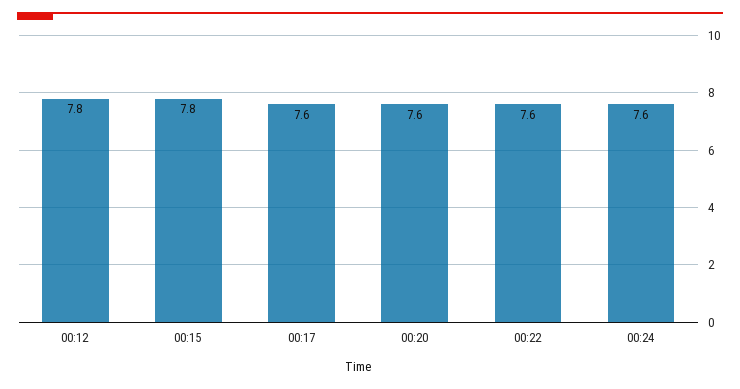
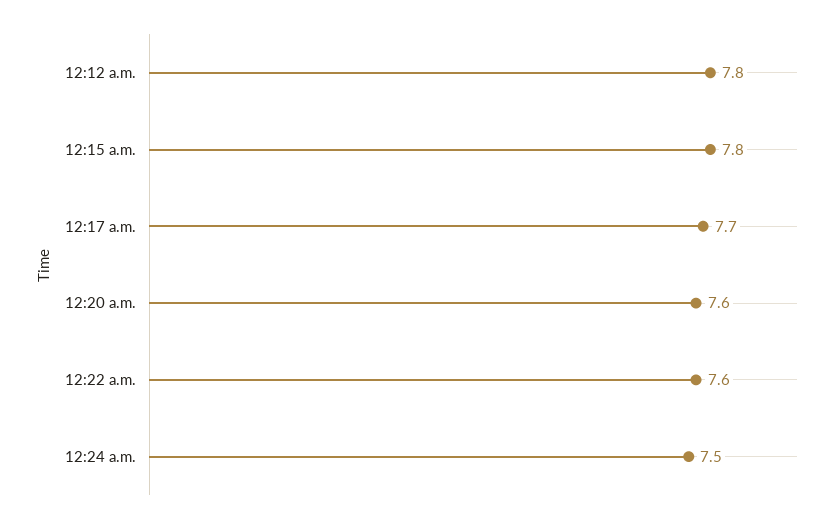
00:17: 7.6 -> 7.7
00:24: 7.6 -> 7.5

